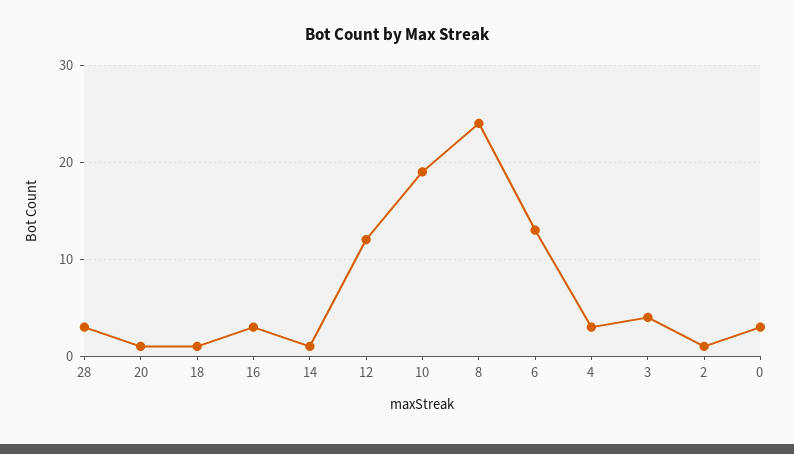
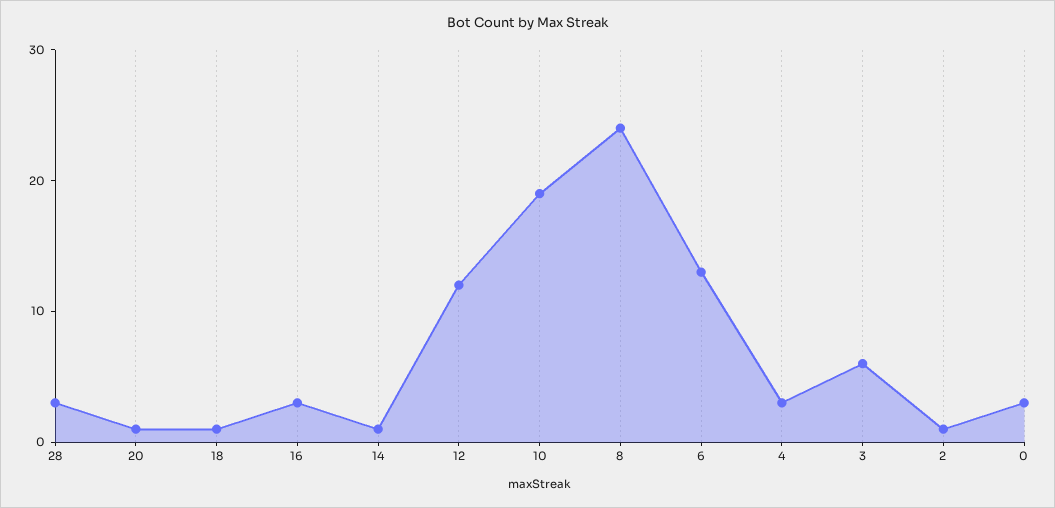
3: 4 -> 6

